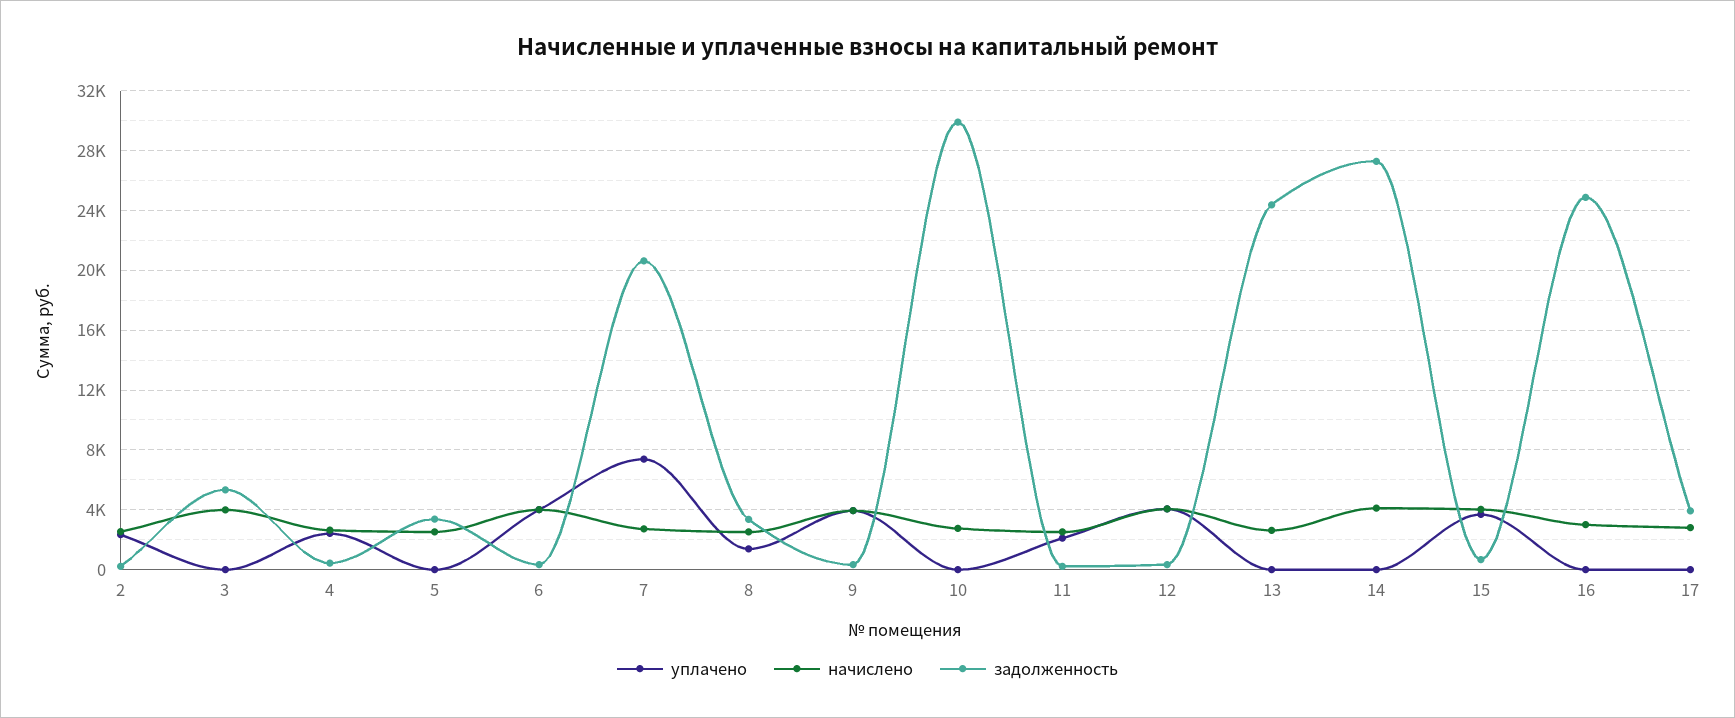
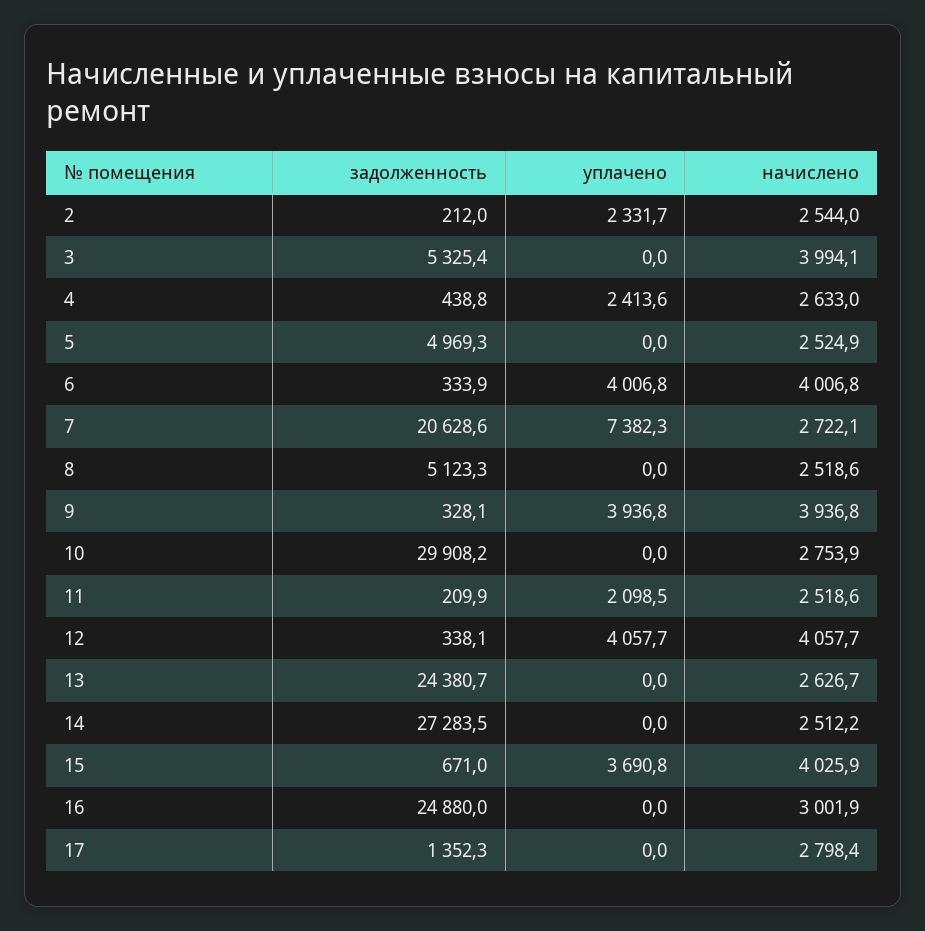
задолженность, 5: 3500 -> 4969.3
уплачено, 8: 1500 -> 0
задолженность, 8: 3500 -> 5123.3
начислено, 14: 4000 -> 2512.2
задолженность, 17: 4000 -> 1352.3

